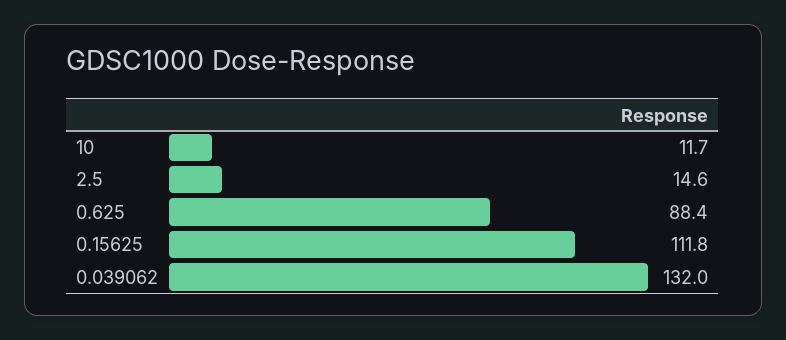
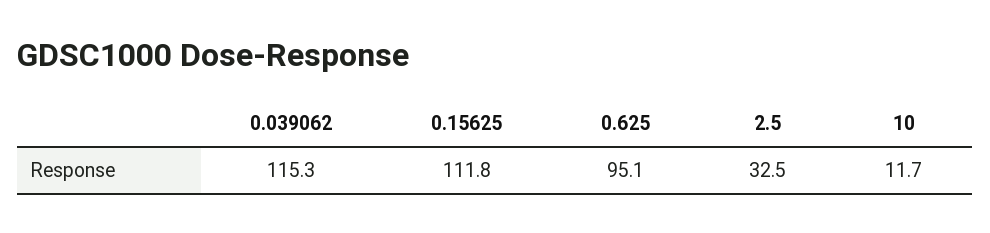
2.5: 14.6 -> 32.5
0.625: 88.4 -> 95.1
0.039062: 132 -> 115.3

